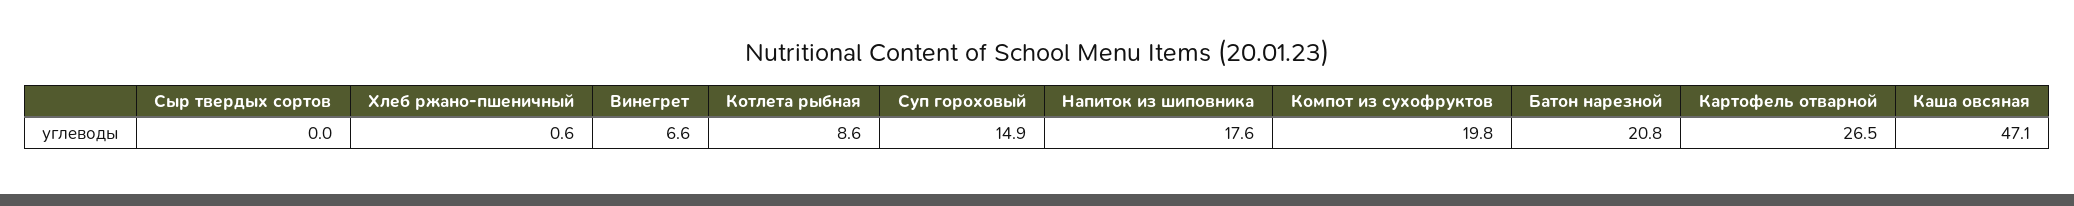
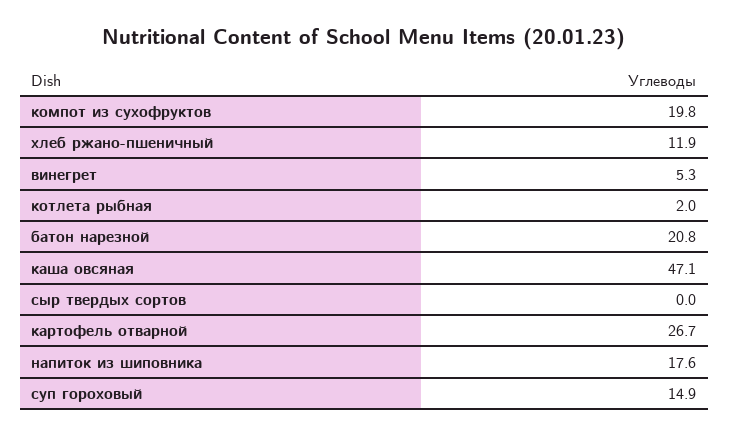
Хлеб ржано-пшеничный: 0.6 -> 11.9
Винегрет: 6.6 -> 5.3
Котлета рыбная: 8.6 -> 2
Картофель отварной: 26.5 -> 26.7

